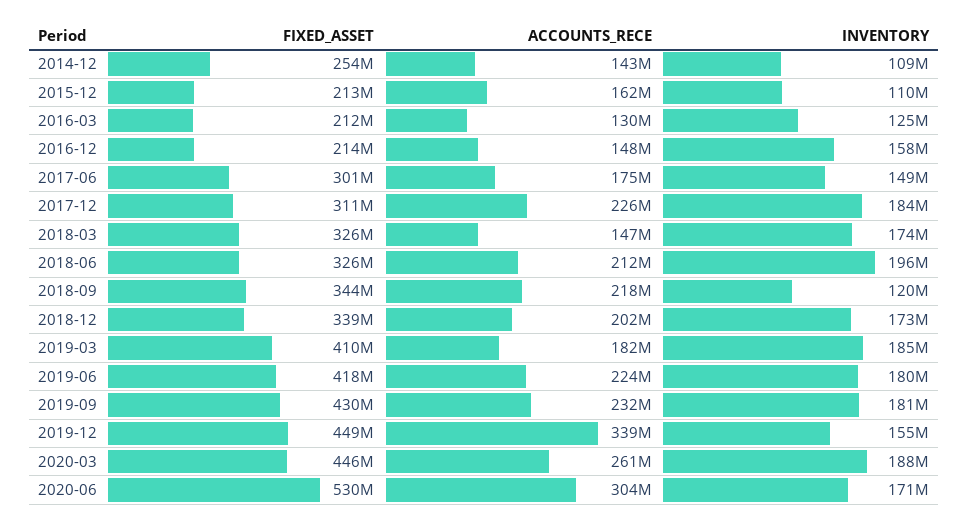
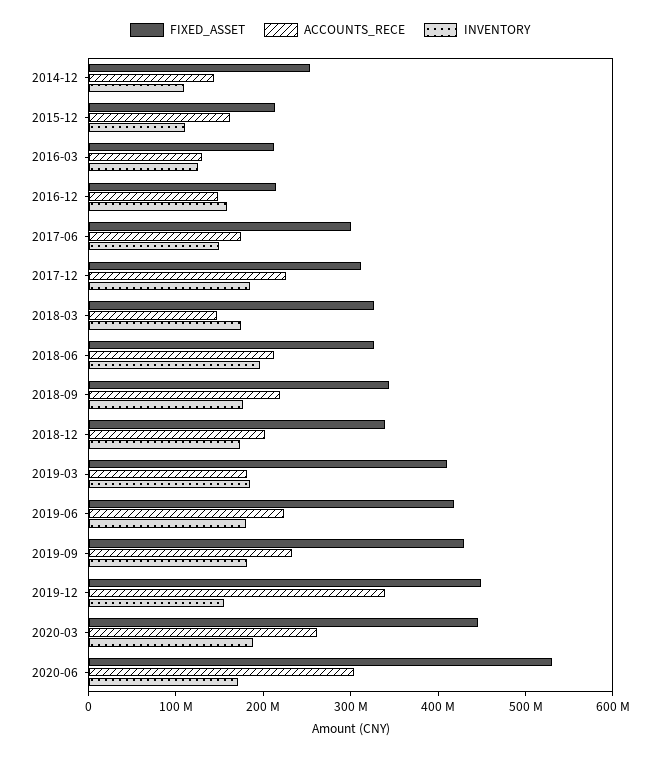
INVENTORY, 2018-09: 120000000 -> 180000000

